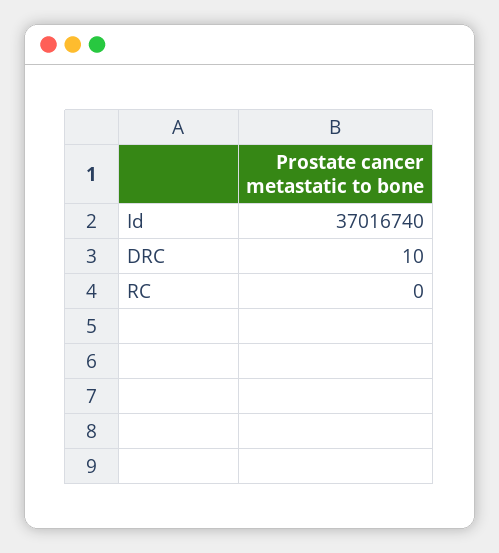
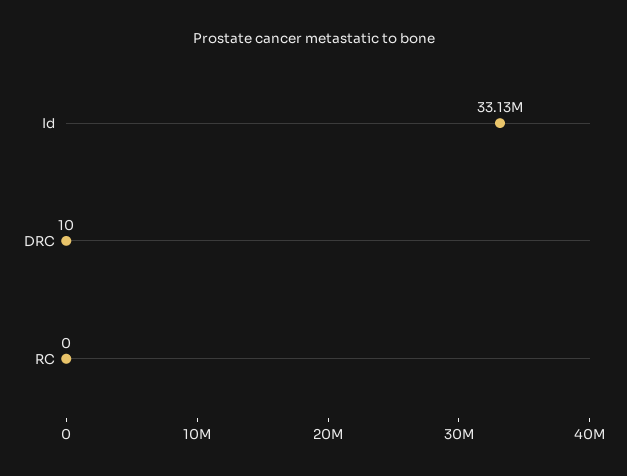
Id: 37016740 -> 33130000

